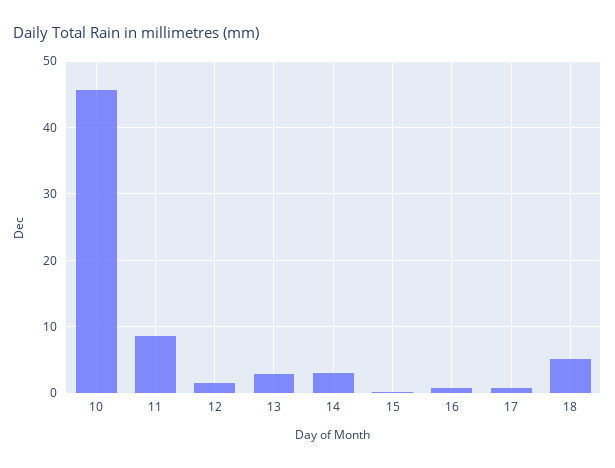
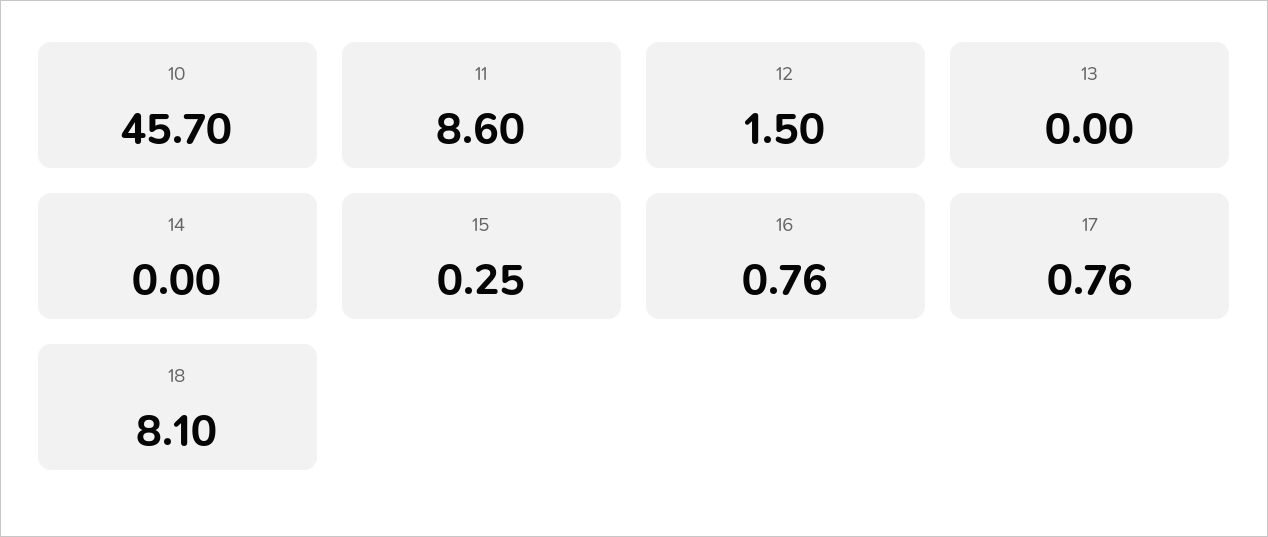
13: 3 -> 0
14: 3 -> 0
18: 5 -> 8.1

